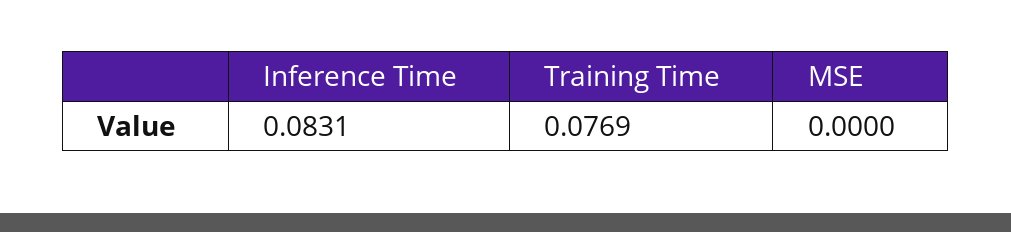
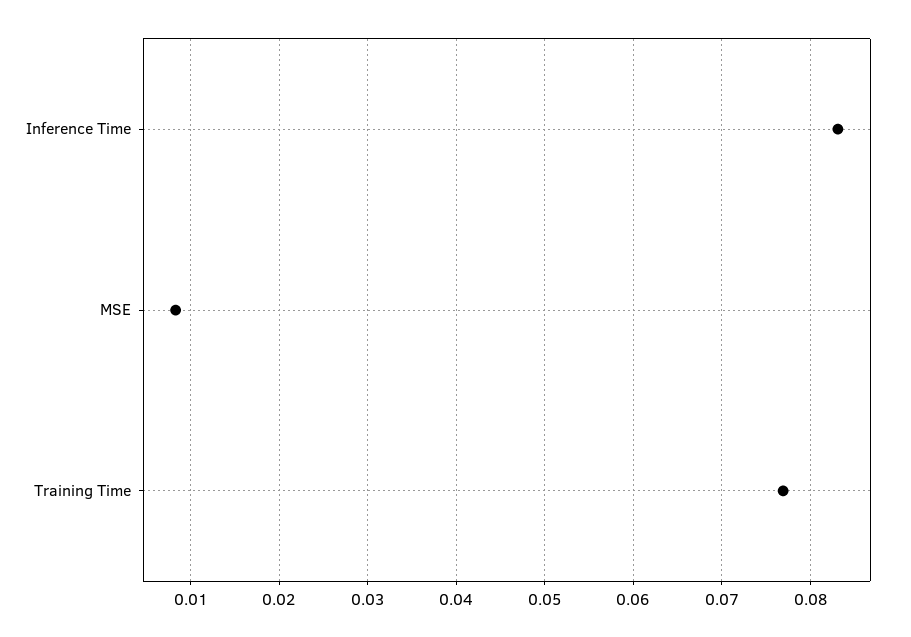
MSE: 0 -> 0.008

